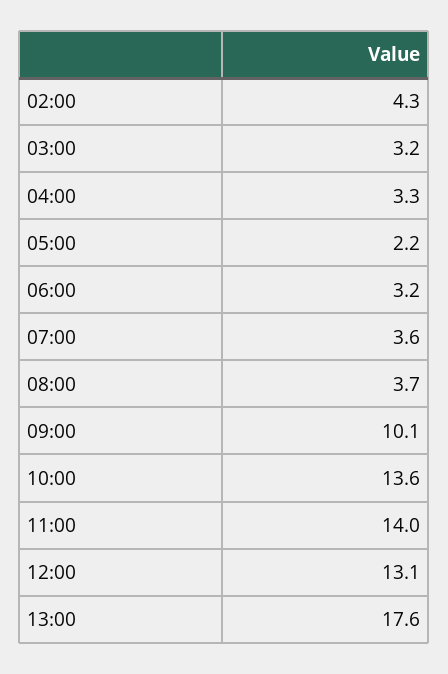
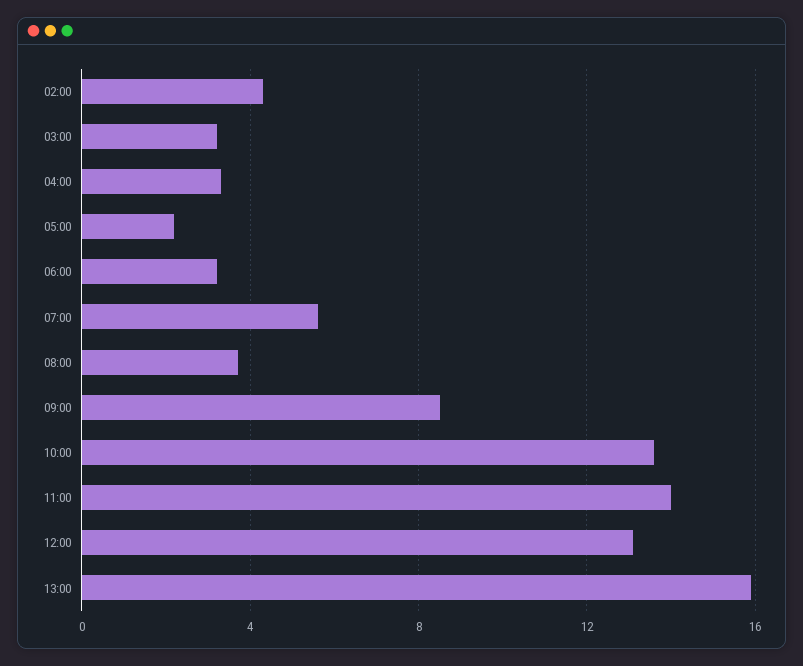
07:00: 3.6 -> 5.5
09:00: 10.1 -> 8.5
13:00: 17.6 -> 16

